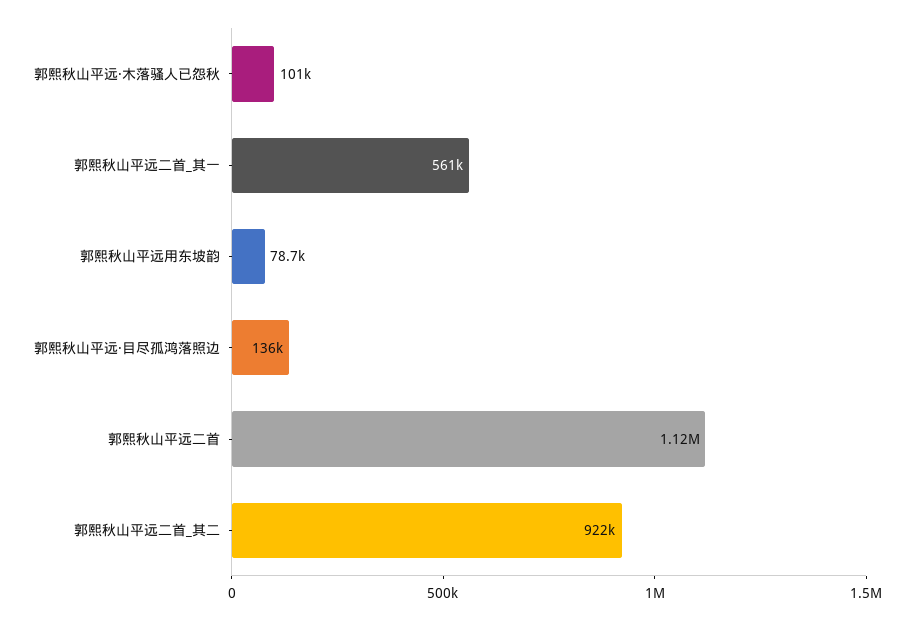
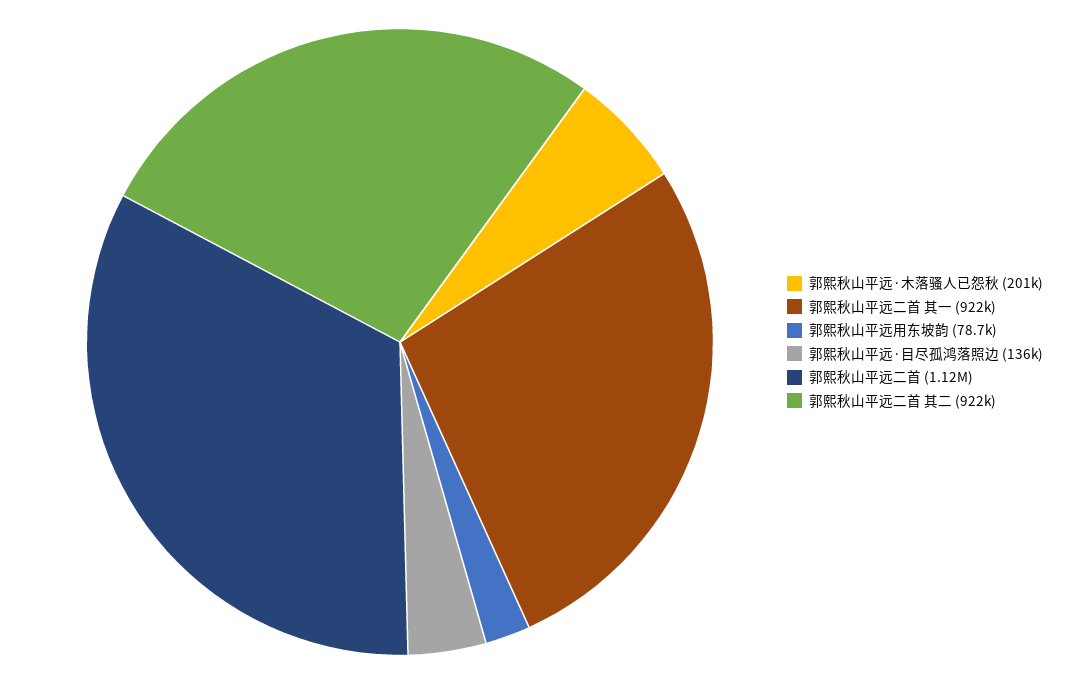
郭熙秋山平远·木落骚人已怨秋: 101000 -> 201000
郭熙秋山平远二首_其一: 561000 -> 922000

